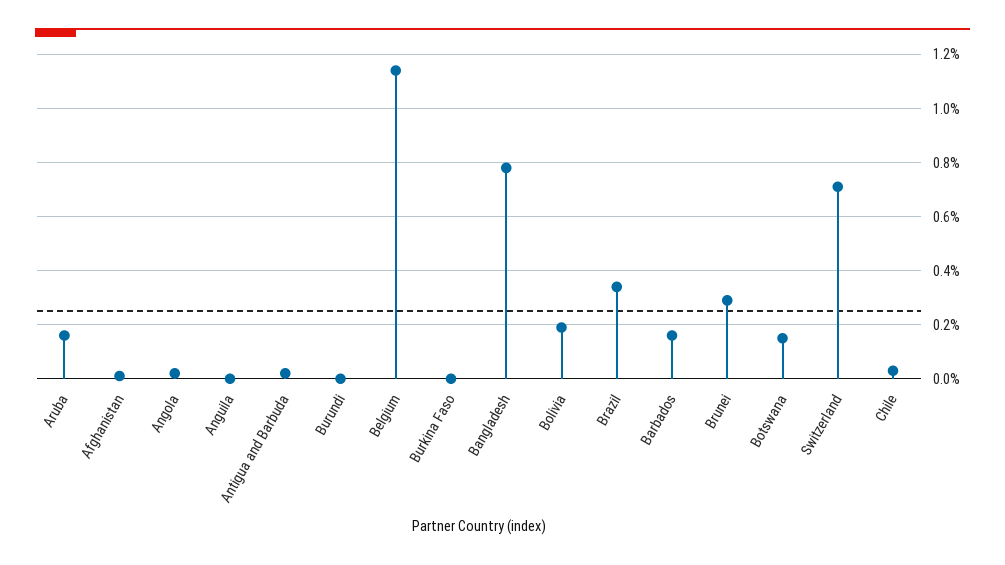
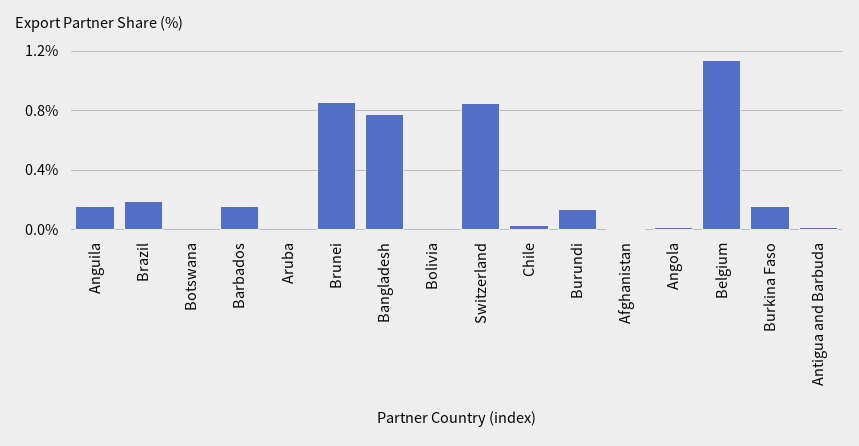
Aruba: 0.15 -> 0
Anguila: 0 -> 0.15
Burundi: 0 -> 0.15
Burkina Faso: 0 -> 0.15
Bolivia: 0.2 -> 0
Brazil: 0.35 -> 0.2
Brunei: 0.3 -> 0.85
Botswana: 0.15 -> 0
Switzerland: 0.7 -> 0.85

